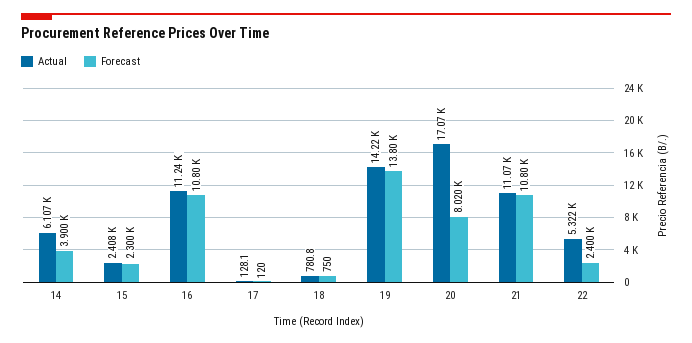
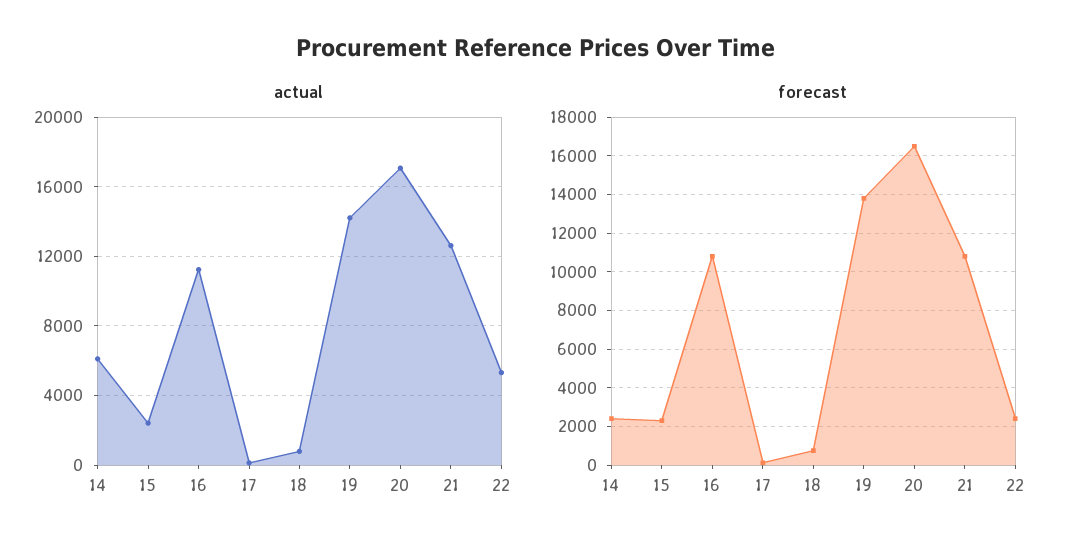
Forecast, 14: 3900 -> 2500
Forecast, 20: 8020 -> 16500
Actual, 21: 11070 -> 12500

